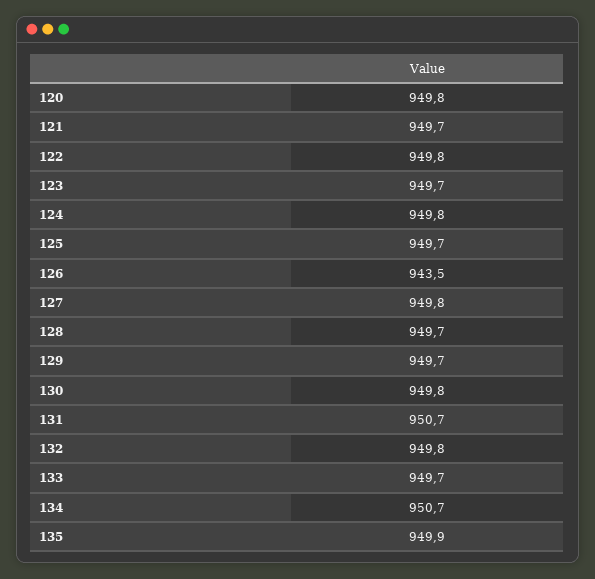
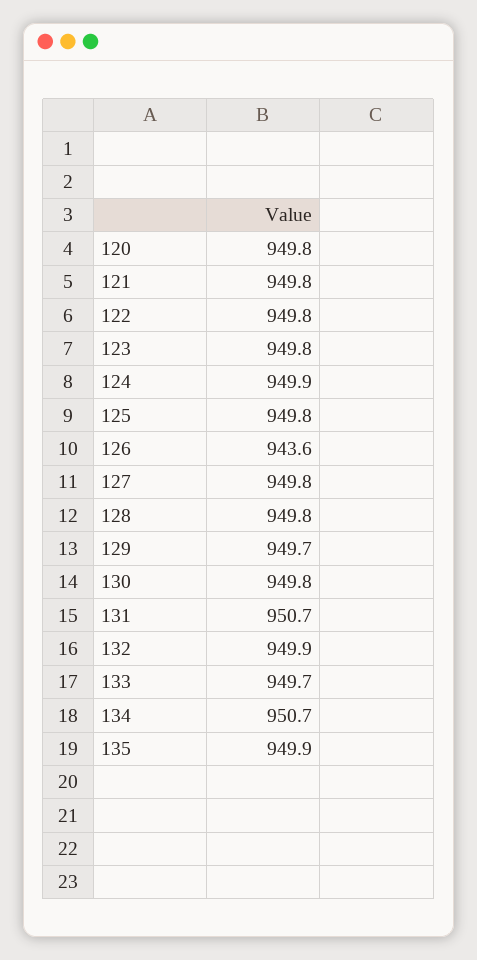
121: 949.7 -> 949.8
123: 949.7 -> 949.8
124: 949.8 -> 949.9
125: 949.7 -> 949.8
126: 943.5 -> 943.6
128: 949.7 -> 949.8
132: 949.8 -> 949.9

